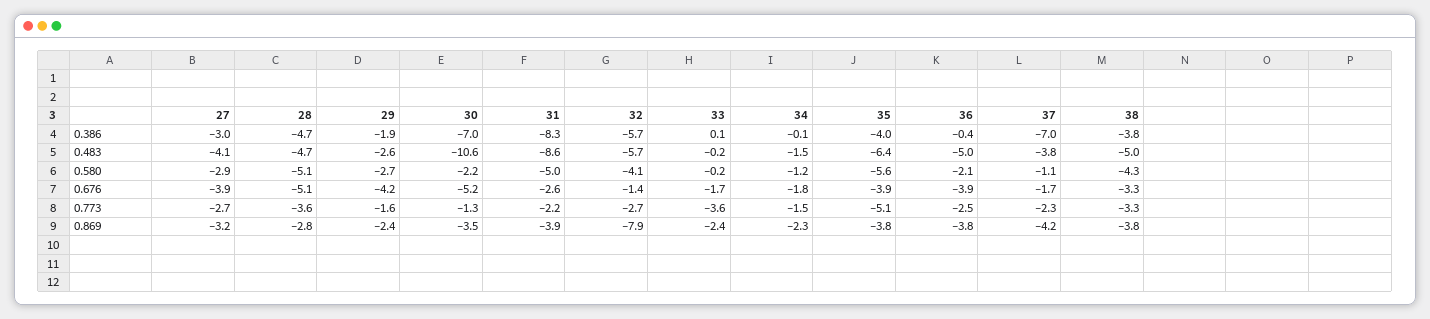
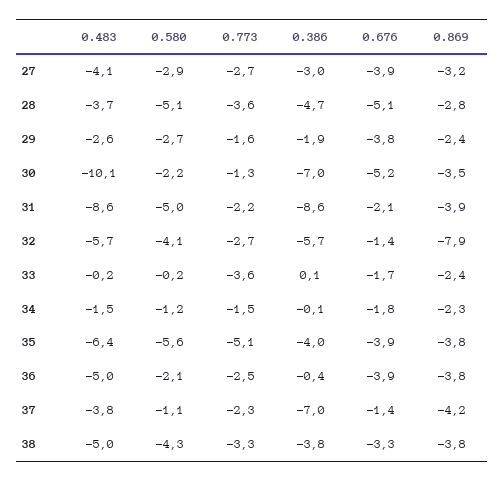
31, 0.386: -8.3 -> -8.6
28, 0.483: -4.7 -> -3.7
30, 0.483: -10.6 -> -10.1
29, 0.676: -4.2 -> -3.8
31, 0.676: -2.6 -> -2.1
37, 0.676: -1.7 -> -1.4

